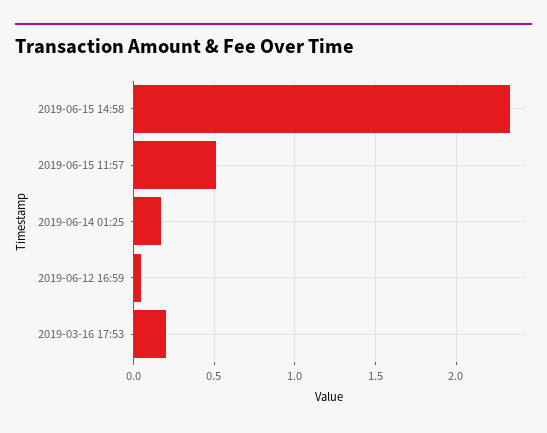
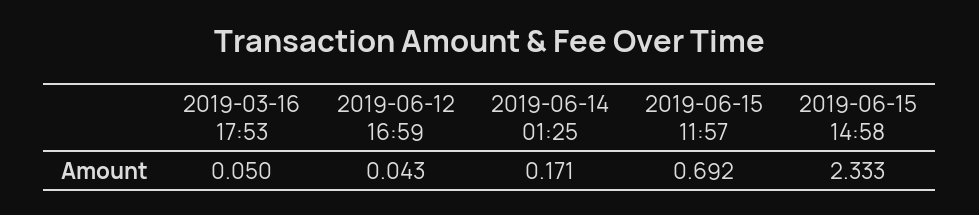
2019-06-15 11:57: 0.5 -> 0.692
2019-03-16 17:53: 0.2 -> 0.05

